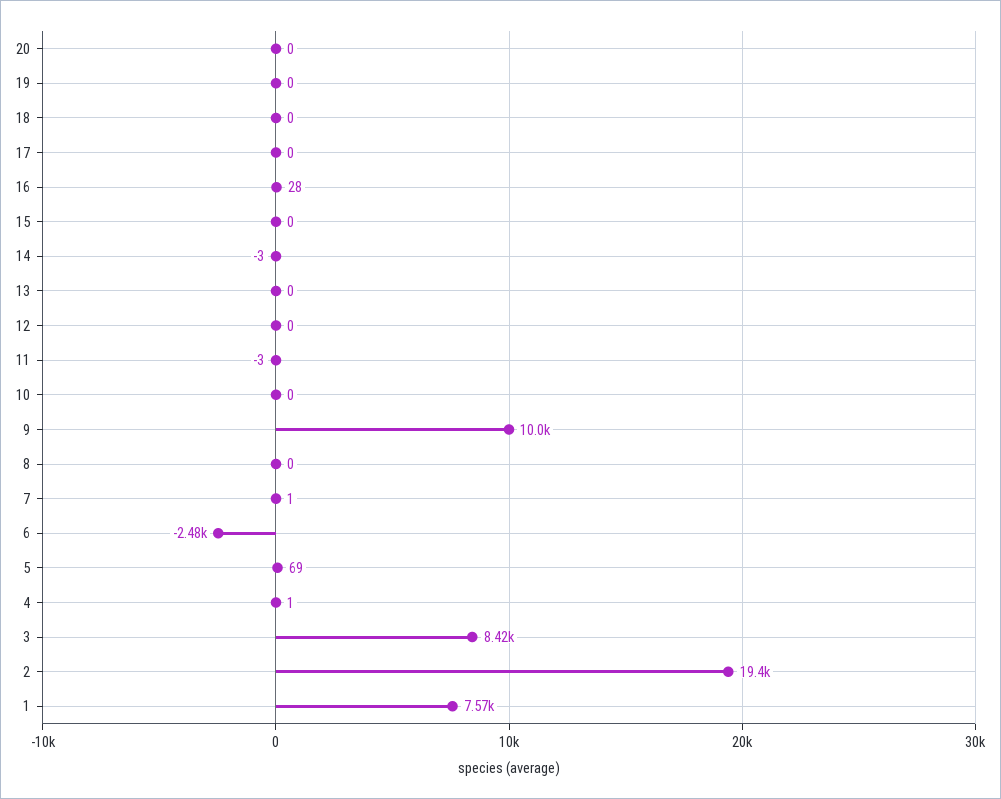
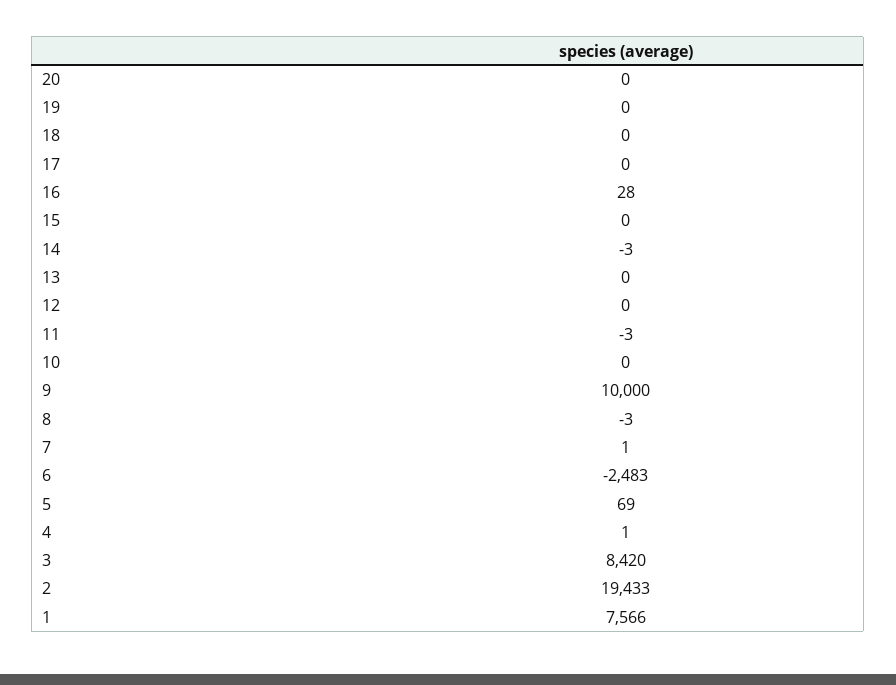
8: 0 -> -3

